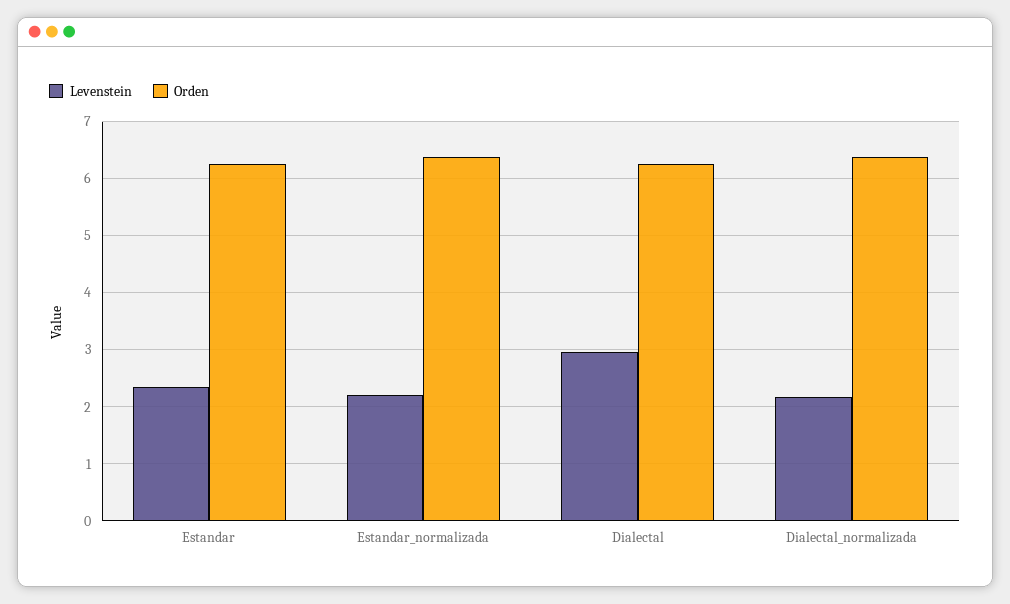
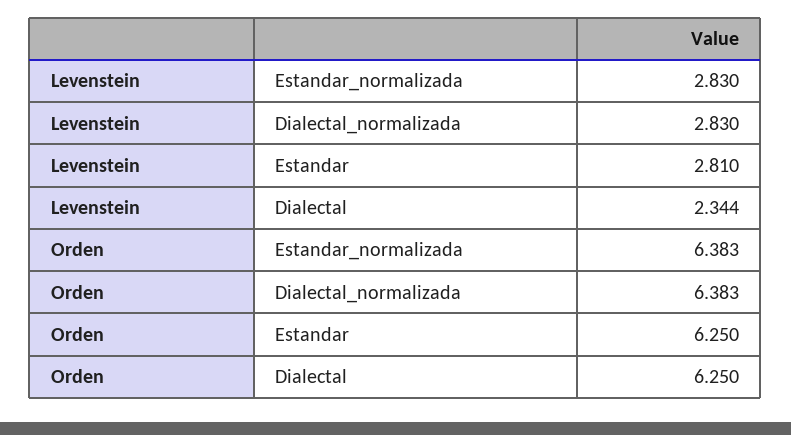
Levenstein, Estandar: 2.4 -> 2.81
Levenstein, Estandar_normalizada: 2.2 -> 2.83
Levenstein, Dialectal: 3 -> 2.344
Levenstein, Dialectal_normalizada: 2.2 -> 2.83

